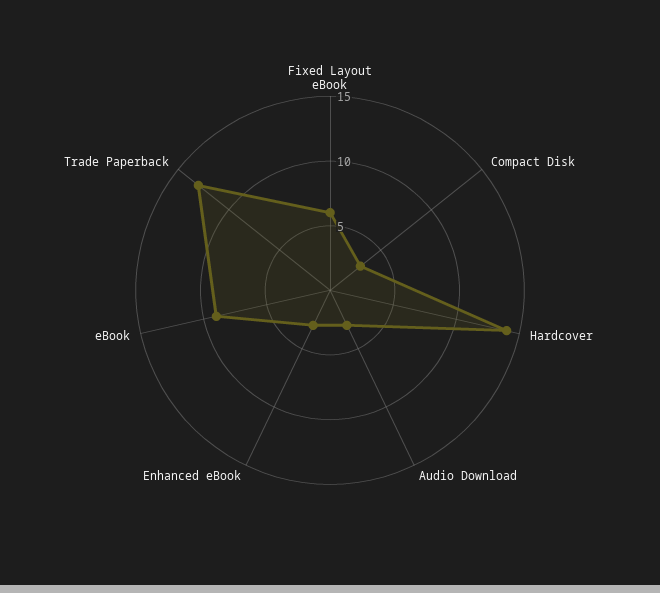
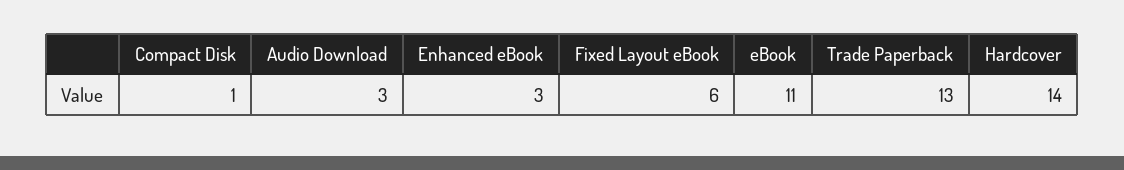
Compact Disk: 3 -> 1
eBook: 9 -> 11

